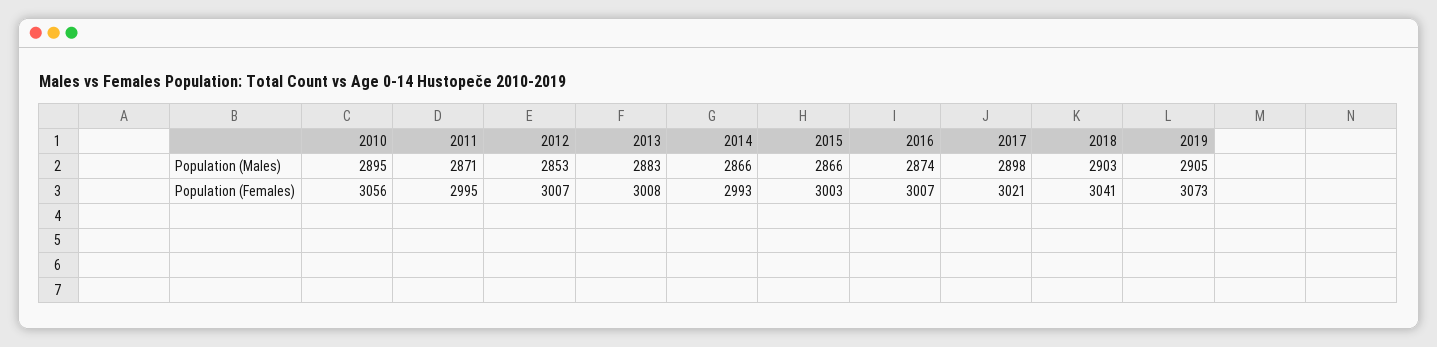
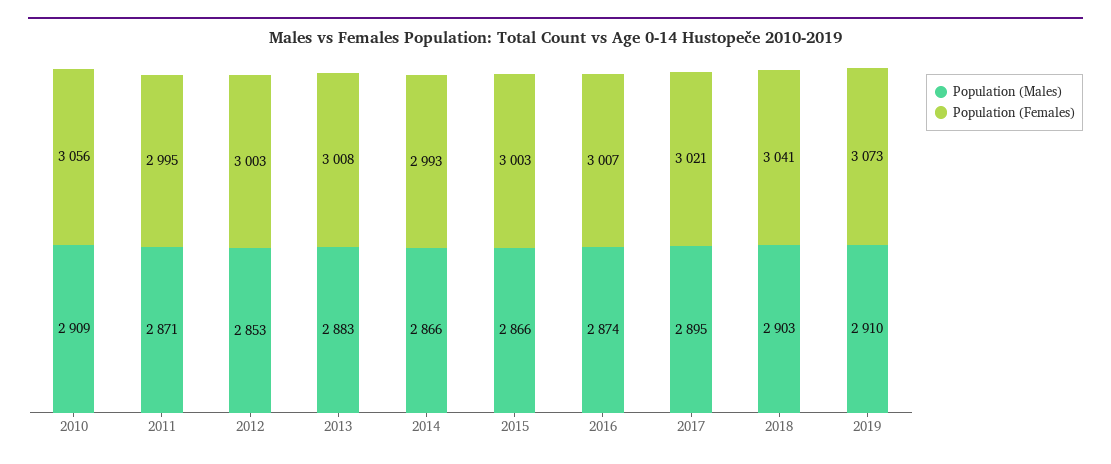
Population (Males), 2010: 2895 -> 2909
Population (Males), 2017: 2898 -> 2895
Population (Males), 2019: 2905 -> 2910
Population (Females), 2012: 3007 -> 3003

